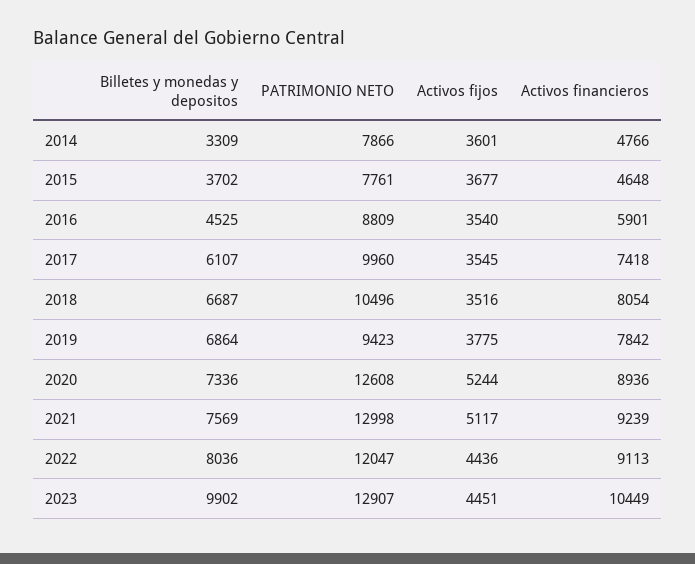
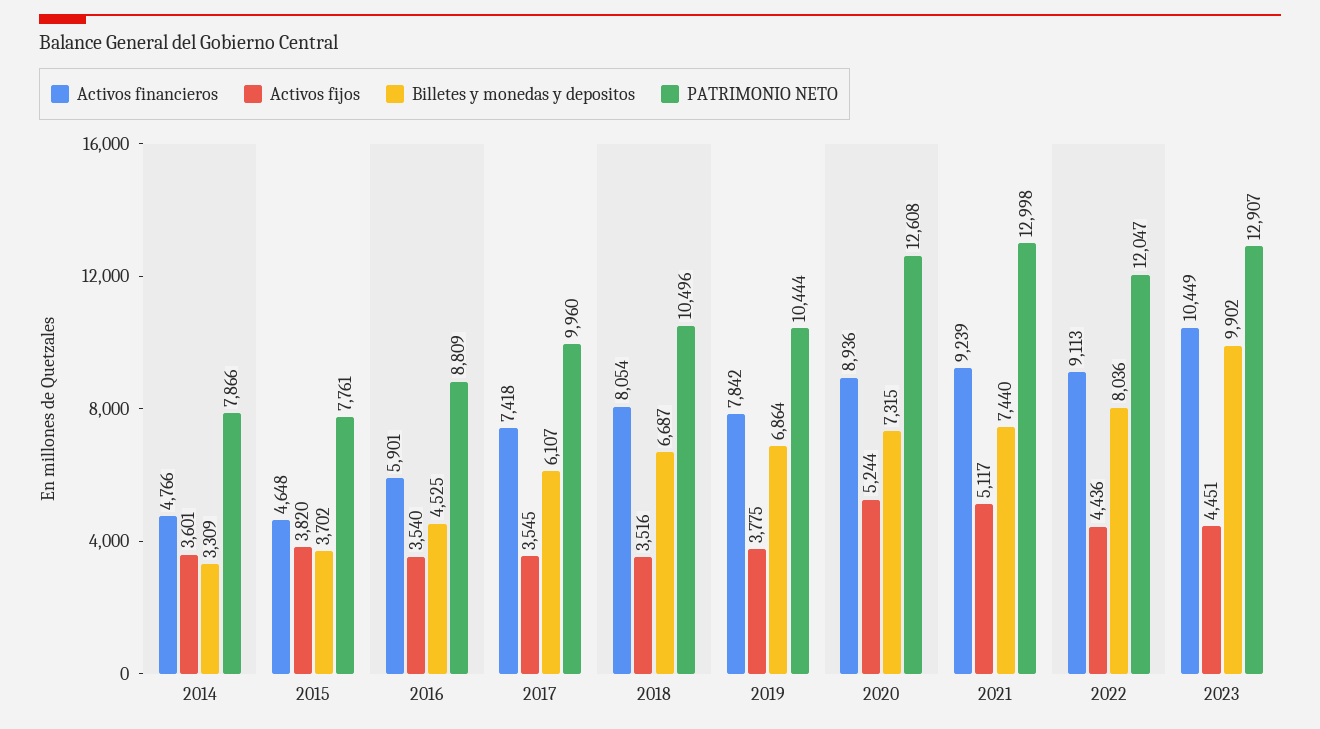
Activos fijos, 2015: 3677 -> 3820
PATRIMONIO NETO, 2019: 9423 -> 10444
Billetes y monedas y depositos, 2020: 7336 -> 7315
Billetes y monedas y depositos, 2021: 7569 -> 7440

